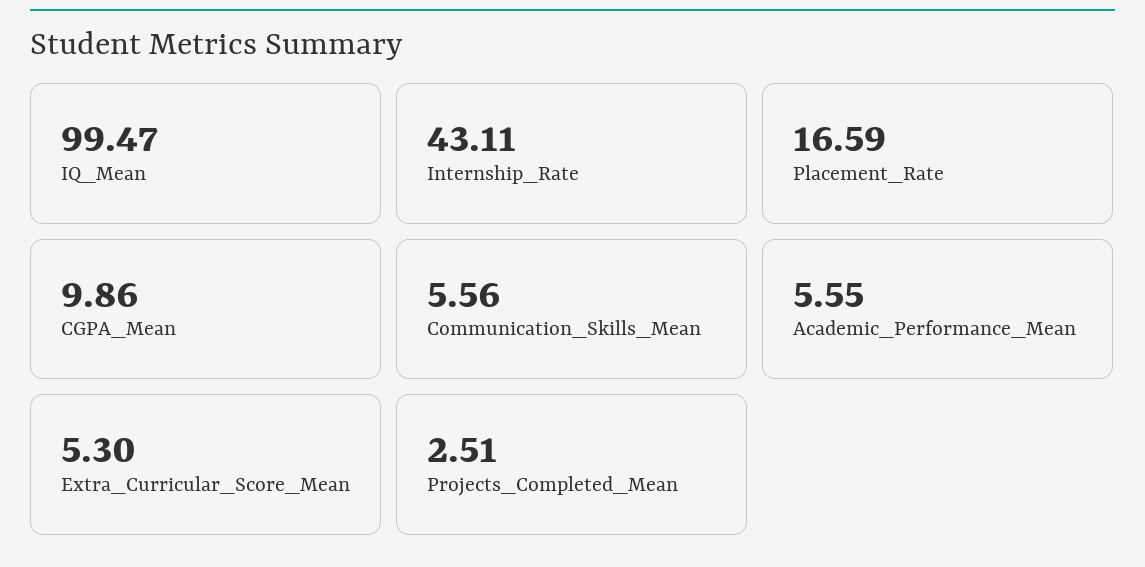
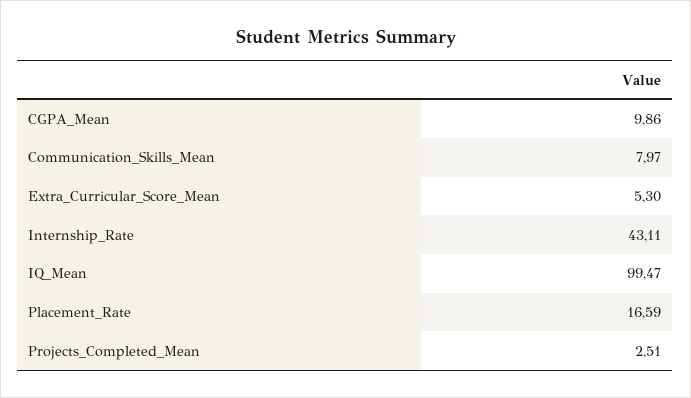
Communication_Skills_Mean: 5.56 -> 7.97
Academic_Performance_Mean: 5.55 -> none

